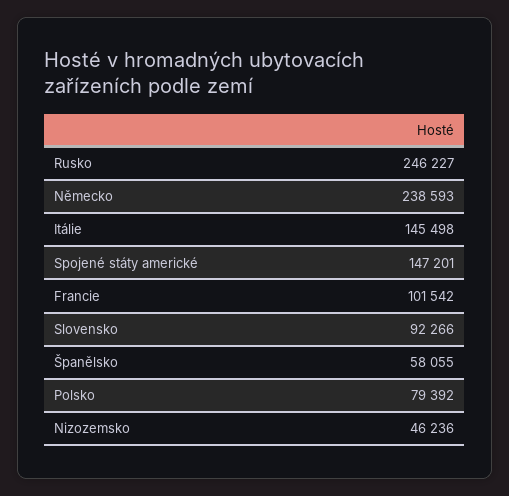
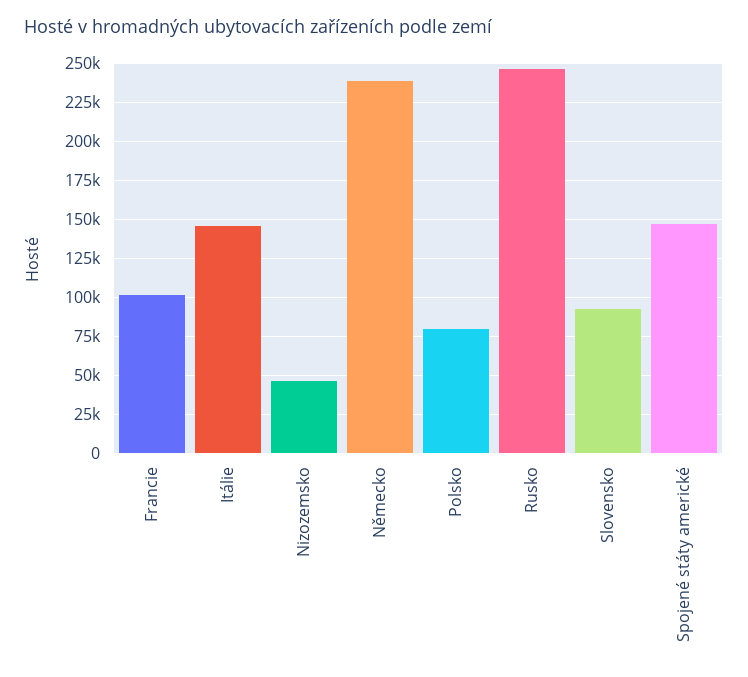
Španělsko: 58055 -> none

